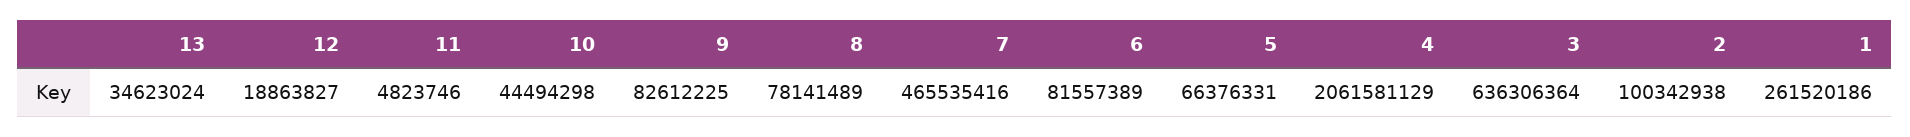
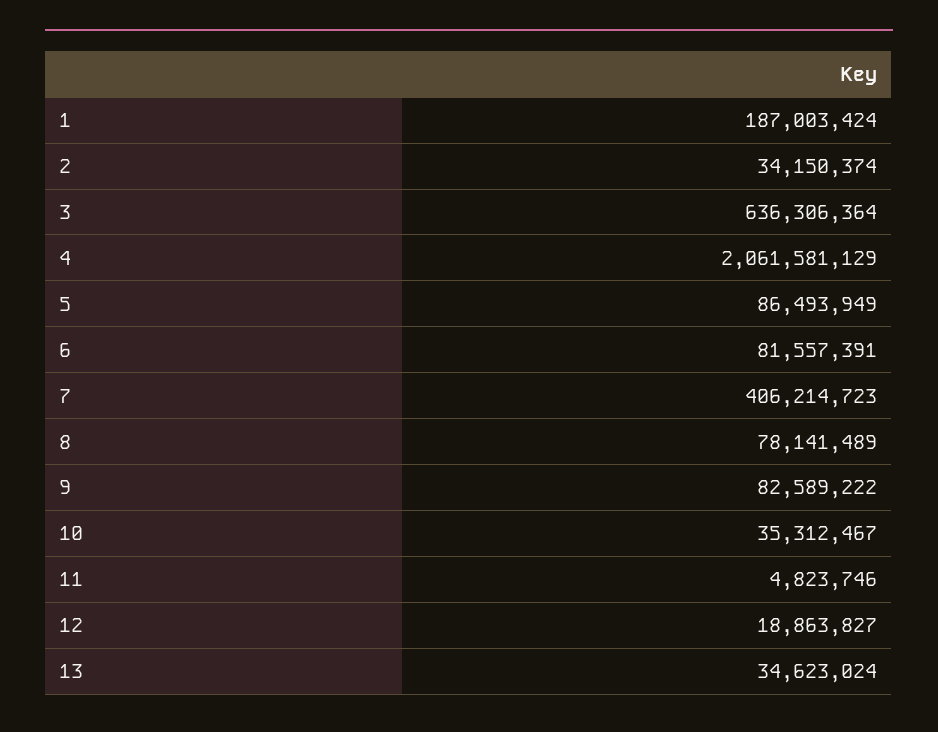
10: 44494298 -> 35312467
9: 82612225 -> 82589222
7: 465535416 -> 406214723
6: 81557389 -> 81557391
5: 66376331 -> 86493949
2: 100342938 -> 34150374
1: 261520186 -> 187003424

